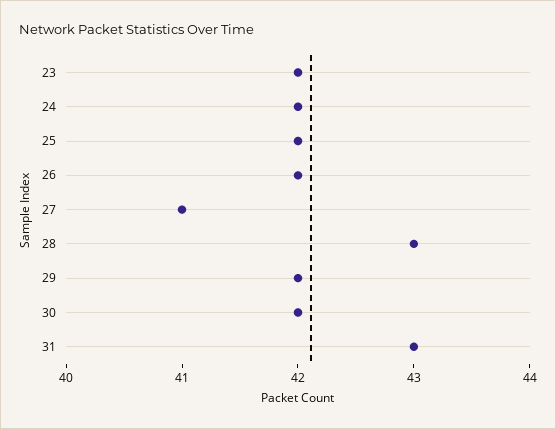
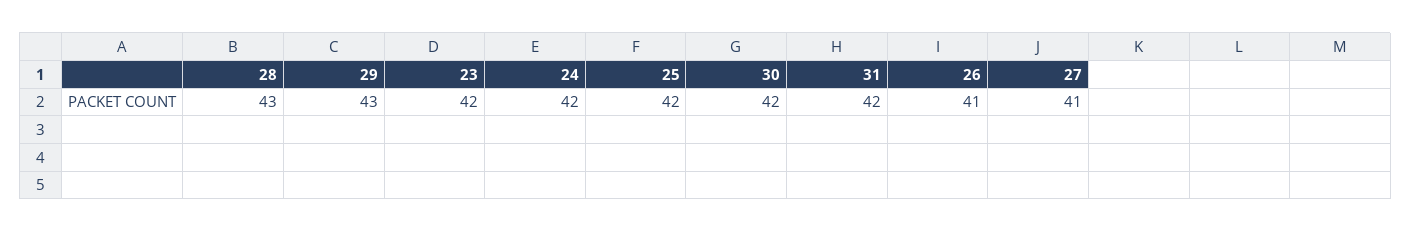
26: 42 -> 41
29: 42 -> 43
31: 43 -> 42

